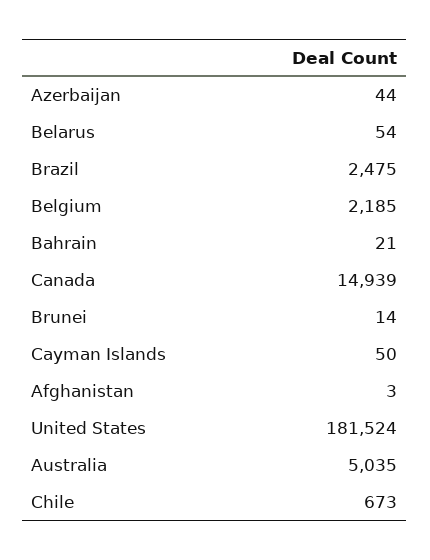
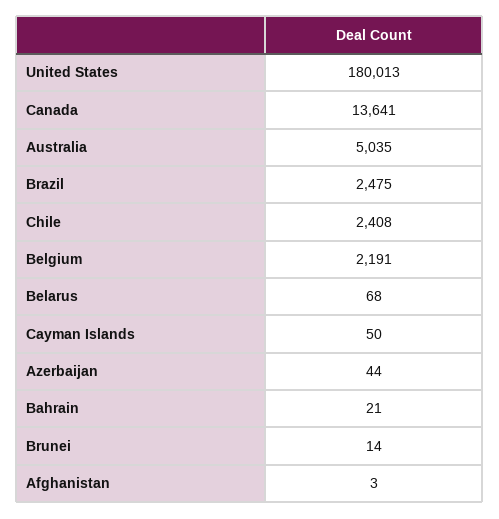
Belarus: 54 -> 68
Belgium: 2185 -> 2191
Canada: 14939 -> 13641
United States: 181524 -> 180013
Chile: 673 -> 2408

